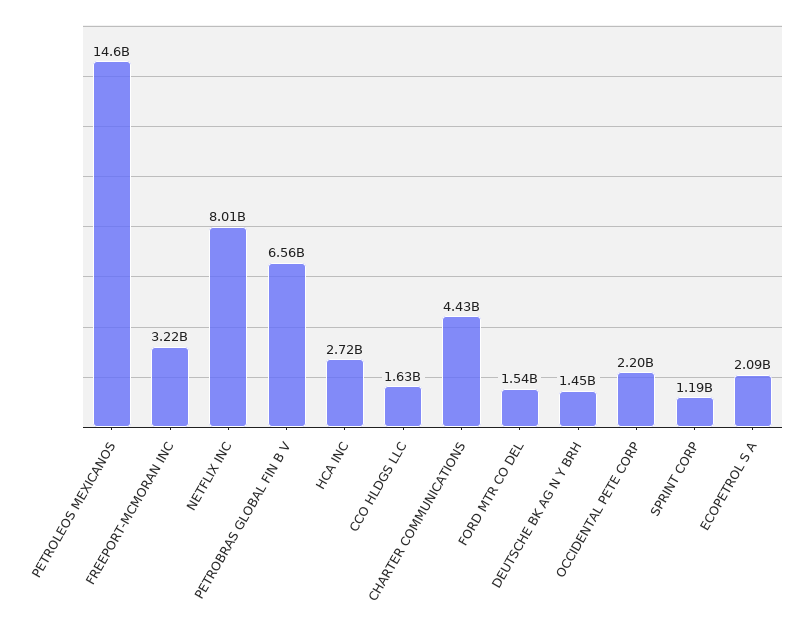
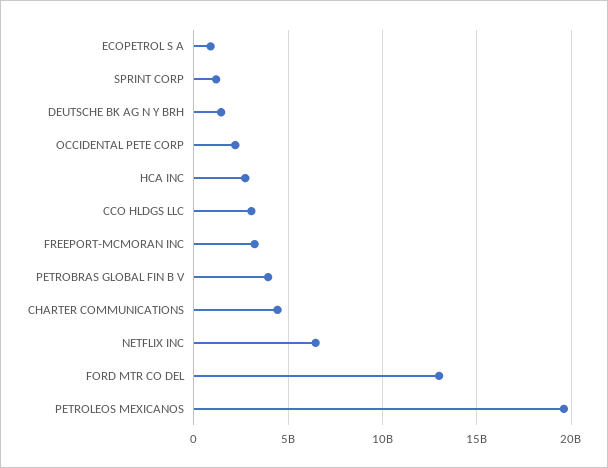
PETROLEOS MEXICANOS: 14600000000 -> 19500000000
NETFLIX INC: 8010000000 -> 6500000000
PETROBRAS GLOBAL FIN B V: 6560000000 -> 4000000000
CCO HLDGS LLC: 1630000000 -> 3000000000
FORD MTR CO DEL: 1540000000 -> 13000000000
ECOPETROL S A: 2090000000 -> 1000000000

